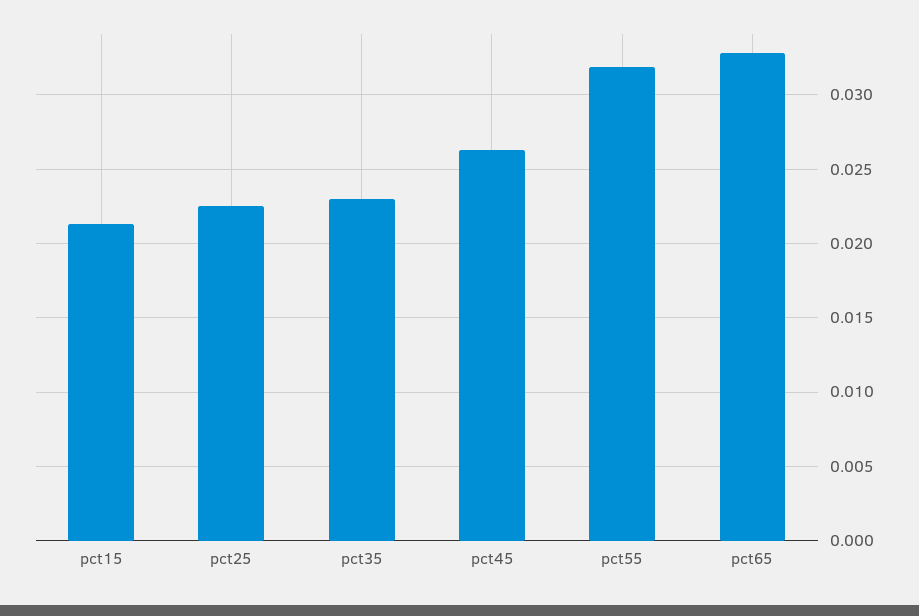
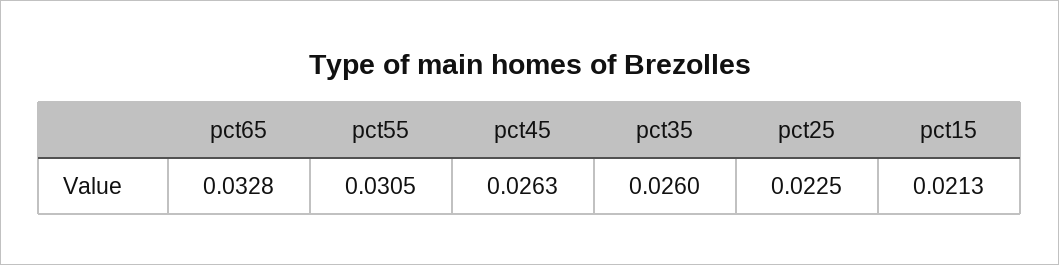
pct35: 0.023 -> 0.026
pct55: 0.032 -> 0.0305

